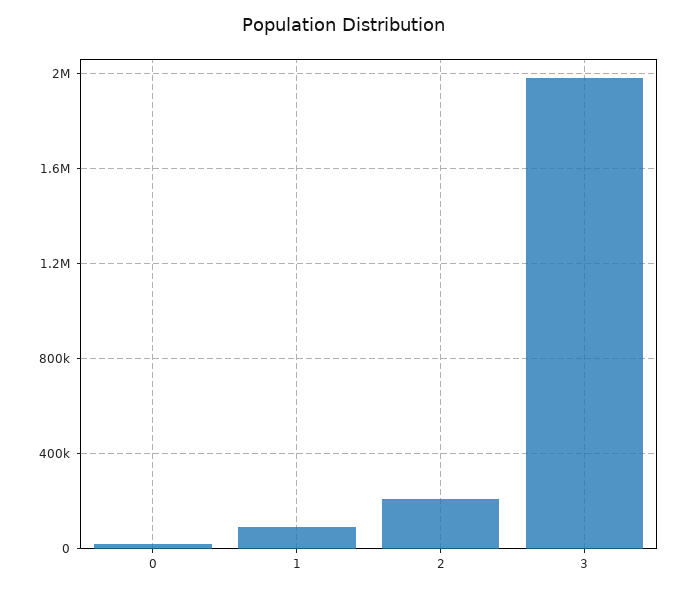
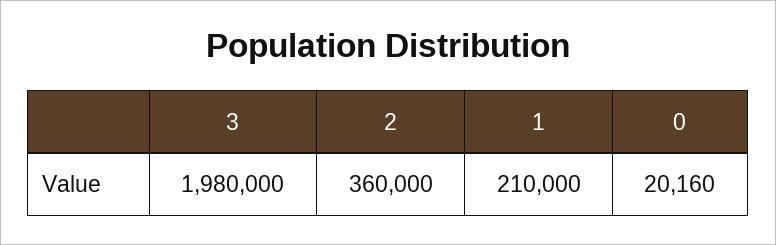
1: 100000 -> 210000
2: 200000 -> 360000

